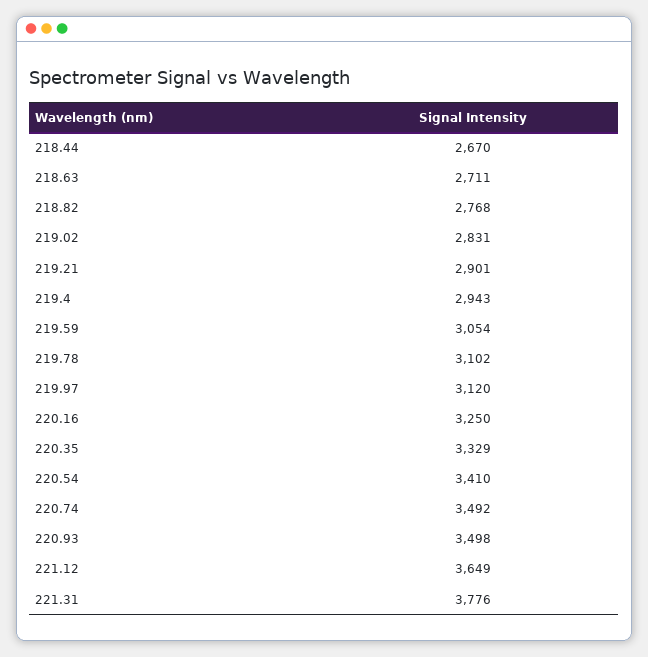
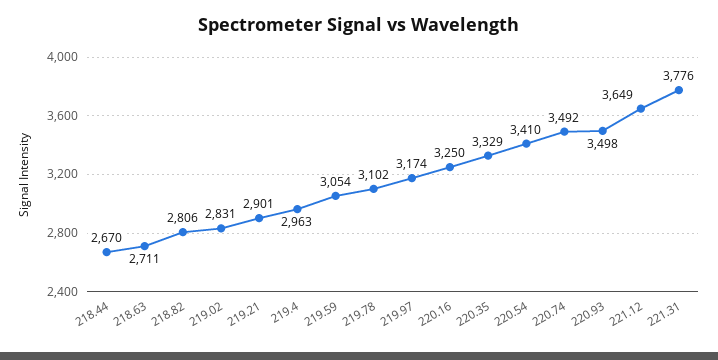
218.82: 2768 -> 2806
219.4: 2943 -> 2963
219.97: 3120 -> 3174

